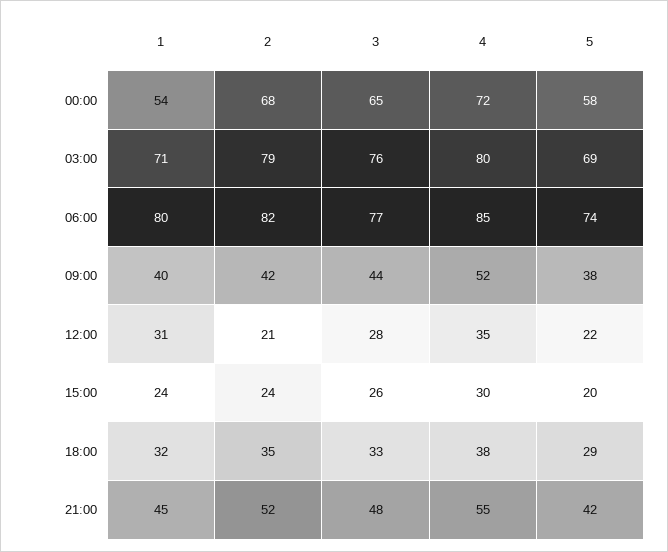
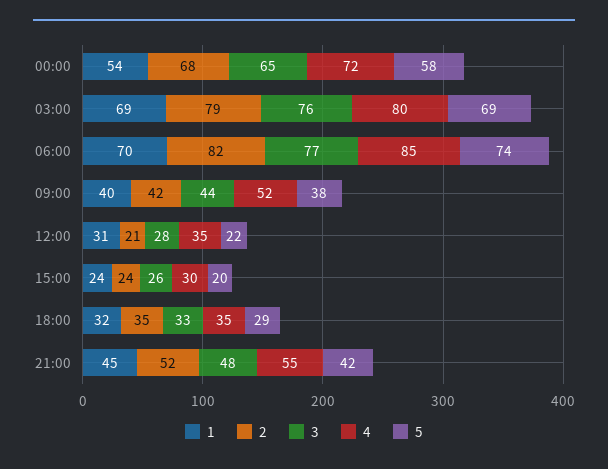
1, 03:00: 71 -> 69
1, 06:00: 80 -> 70
4, 18:00: 38 -> 35

